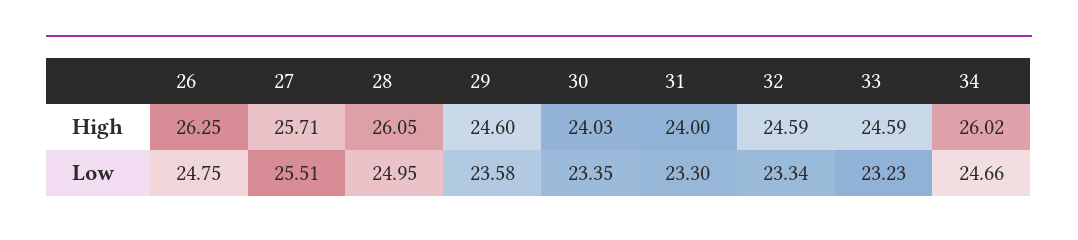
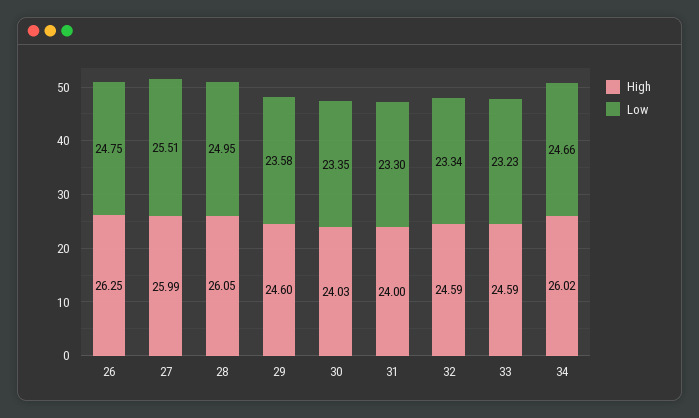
High, 27: 25.71 -> 25.99

